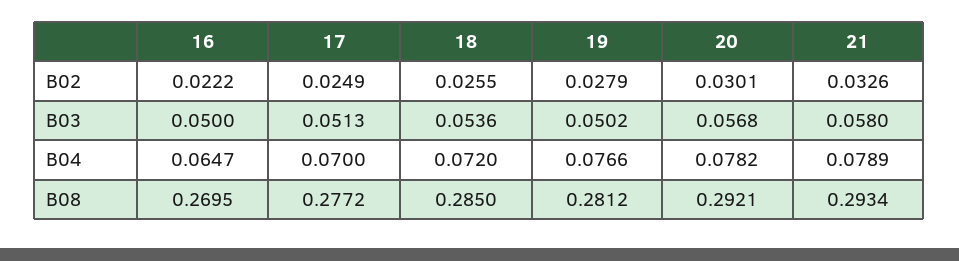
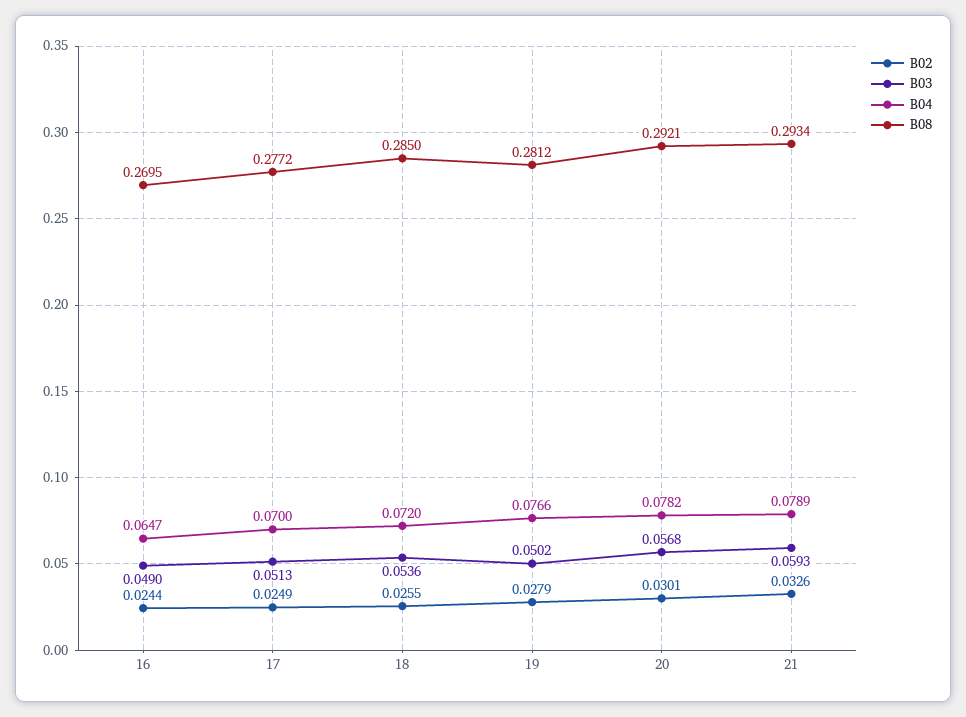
B02, 16: 0.0222 -> 0.0244
B03, 16: 0.05 -> 0.049
B03, 21: 0.058 -> 0.0593

